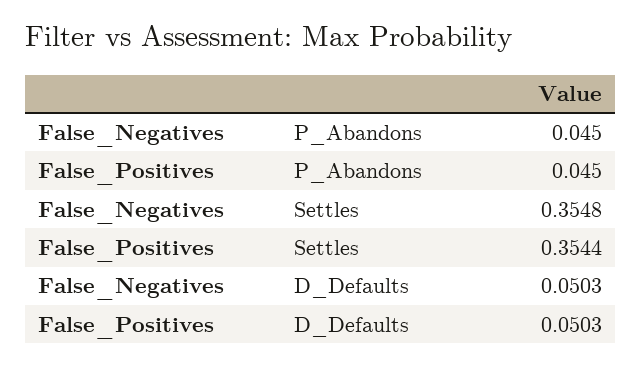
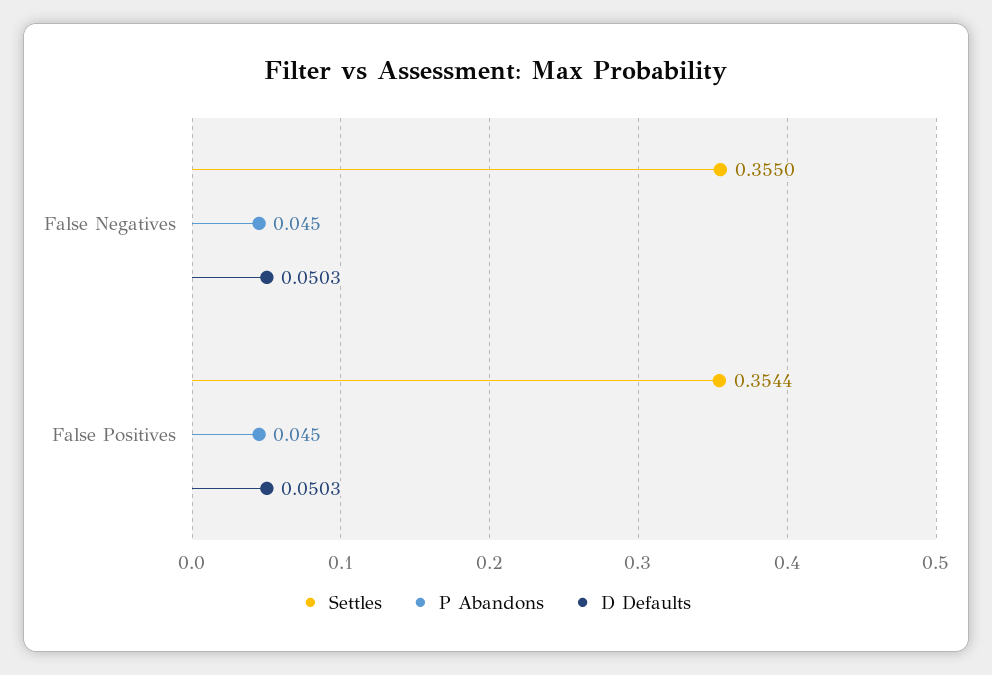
Settles, False_Negatives: 0.3548 -> 0.355

